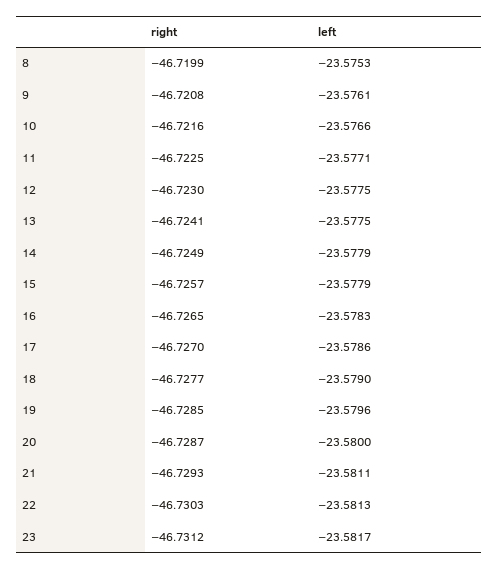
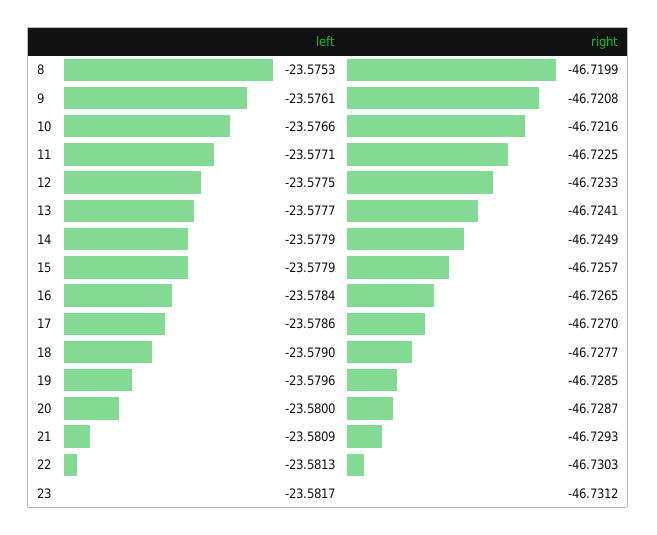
right, 12: -46.723 -> -46.7233
left, 13: -23.5775 -> -23.5777
left, 16: -23.5783 -> -23.5784
left, 21: -23.5811 -> -23.5809

